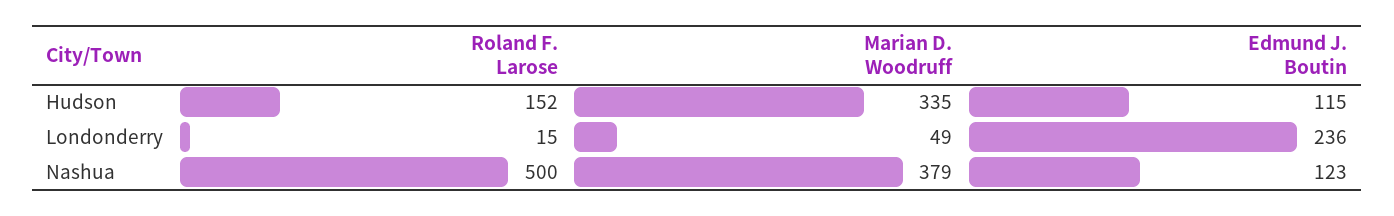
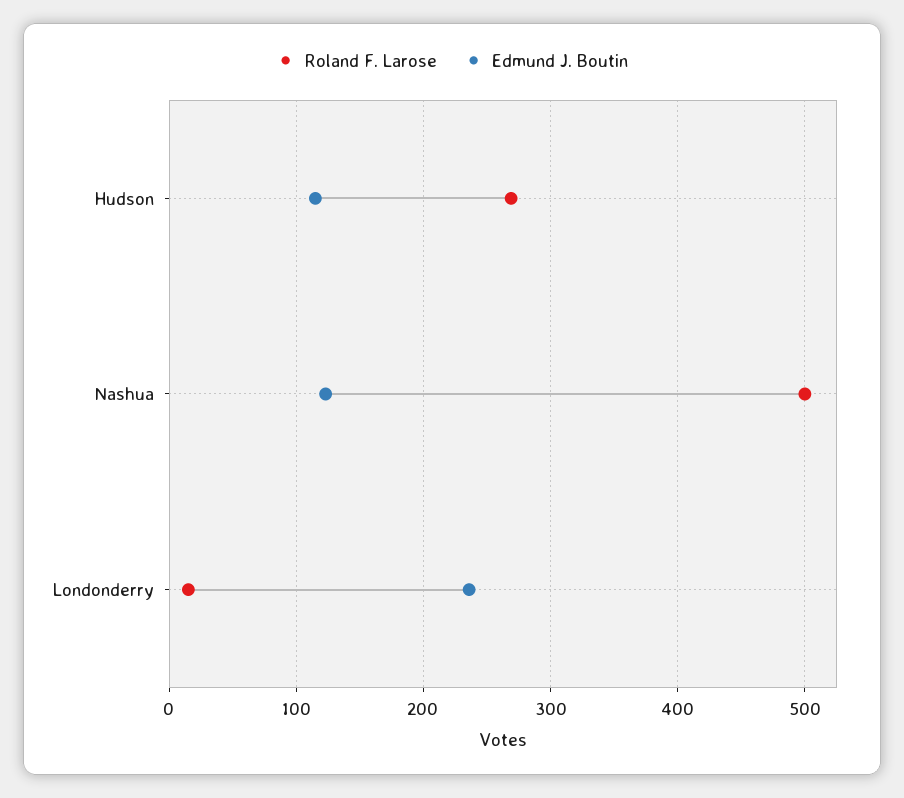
Roland F. Larose, Hudson: 152 -> 270
Marian D. Woodruff, Hudson: 335 -> none
Marian D. Woodruff, Londonderry: 49 -> none
Marian D. Woodruff, Nashua: 379 -> none

